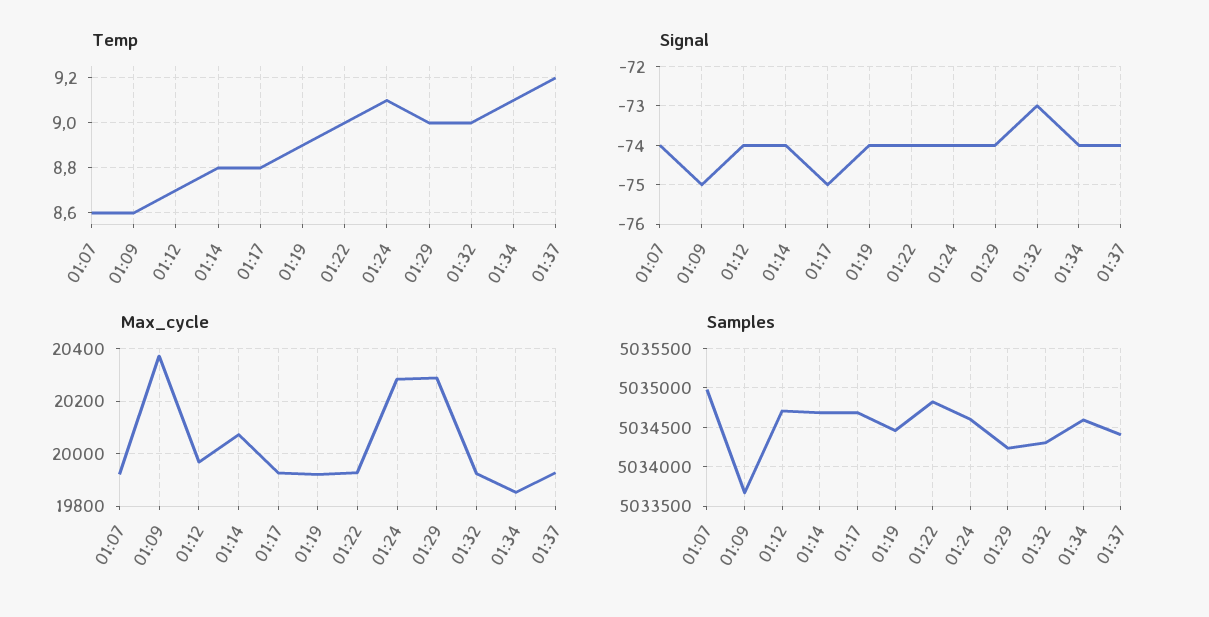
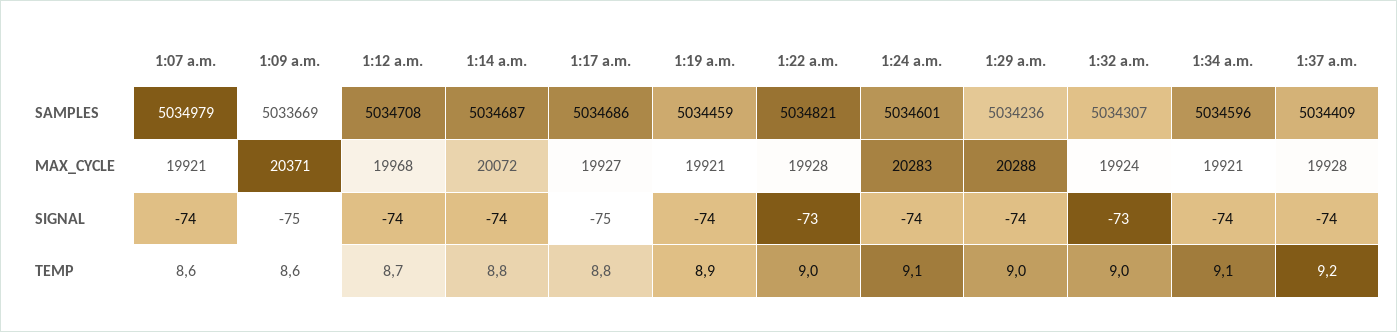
Signal, 01:22: -74 -> -73
Max_cycle, 01:34: 19850 -> 19921

